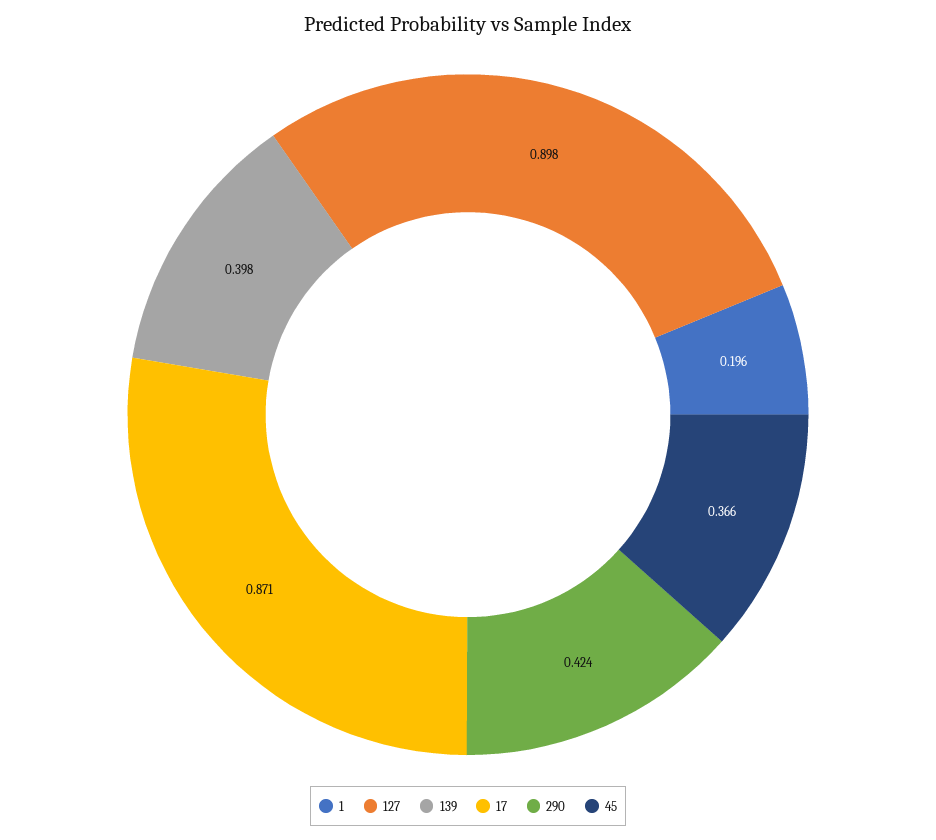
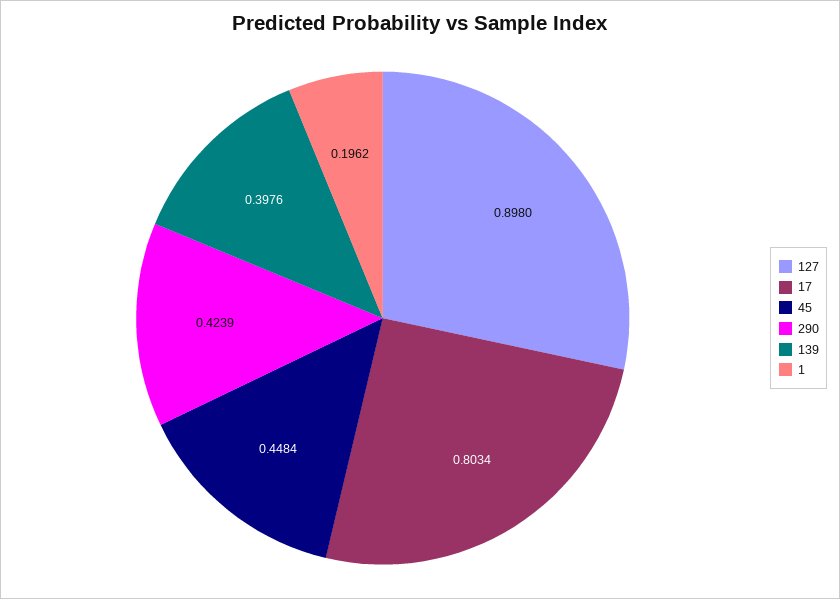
17: 0.871 -> 0.8034
45: 0.366 -> 0.4484

